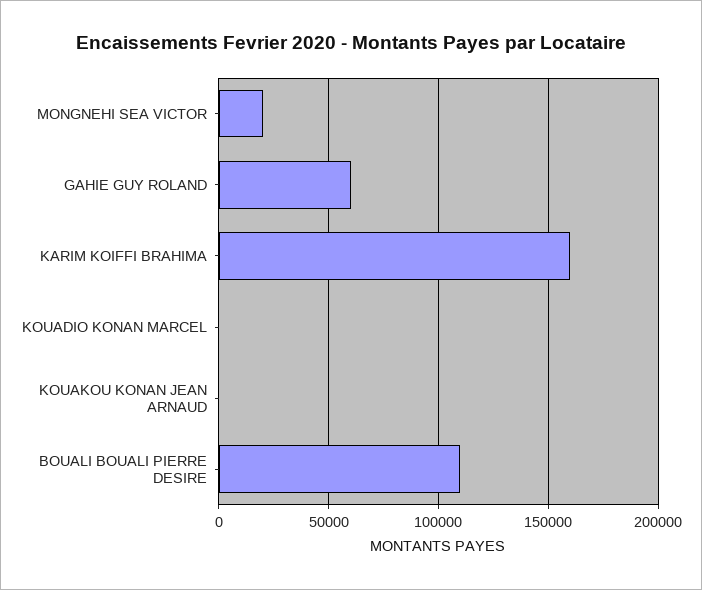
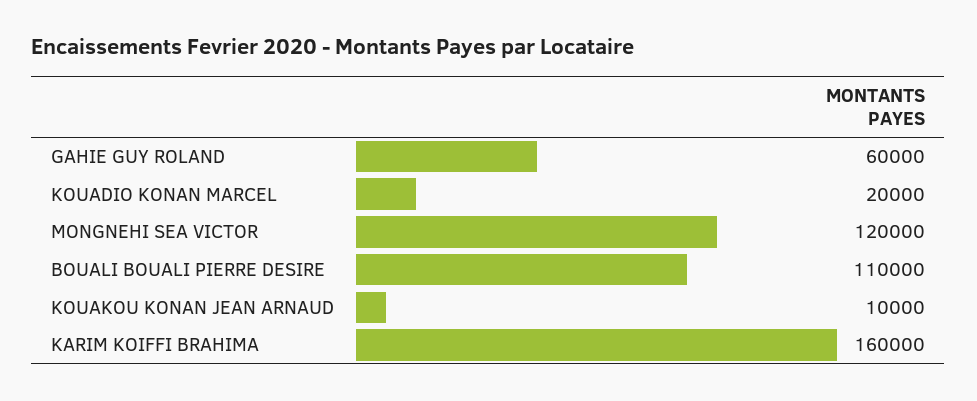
MONGNEHI SEA VICTOR: 20000 -> 120000
KOUADIO KONAN MARCEL: 0 -> 20000
KOUAKOU KONAN JEAN ARNAUD: 0 -> 10000

